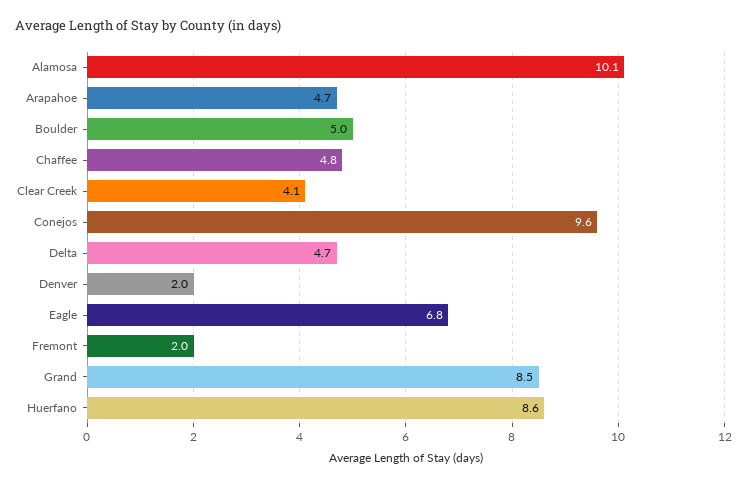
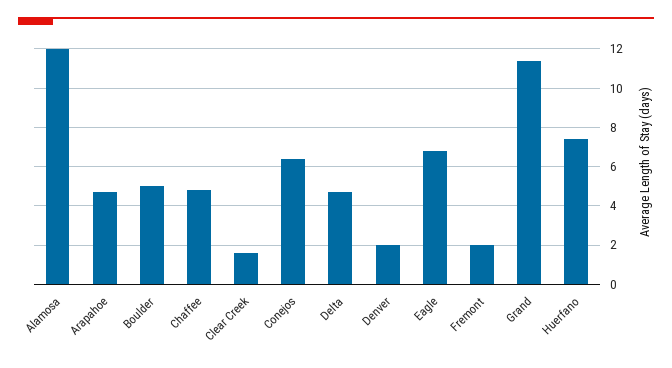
Alamosa: 10.1 -> 12
Clear Creek: 4.1 -> 1.5
Conejos: 9.6 -> 6.5
Grand: 8.5 -> 11.5
Huerfano: 8.6 -> 7.5

